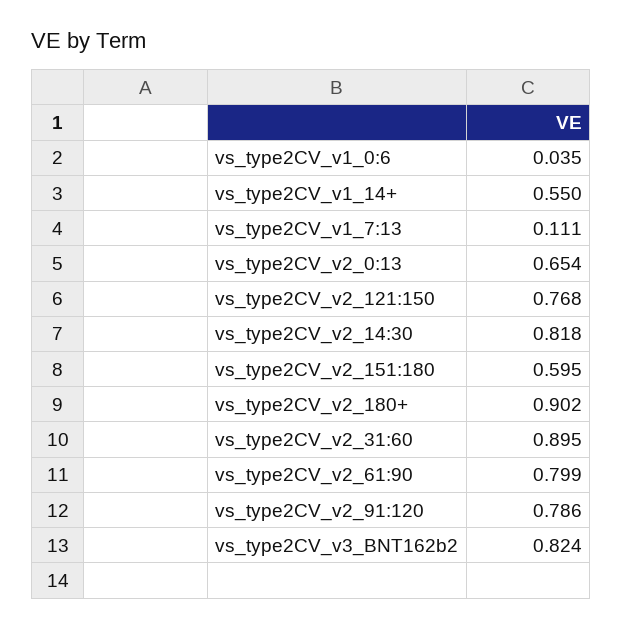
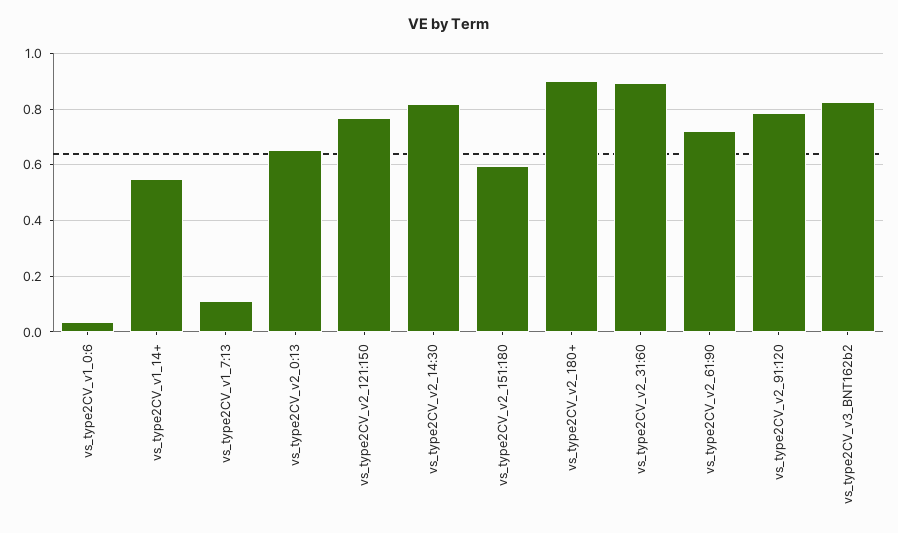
vs_type2CV_v2_61:90: 0.799 -> 0.725

